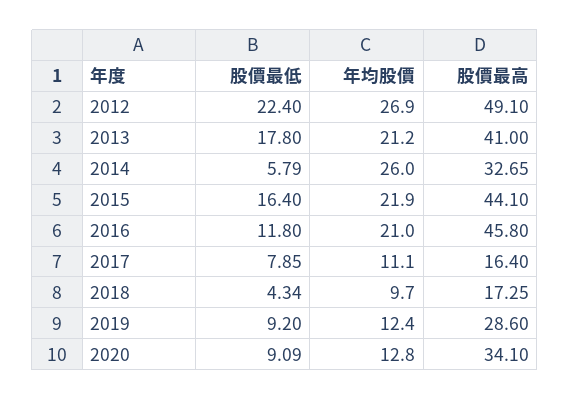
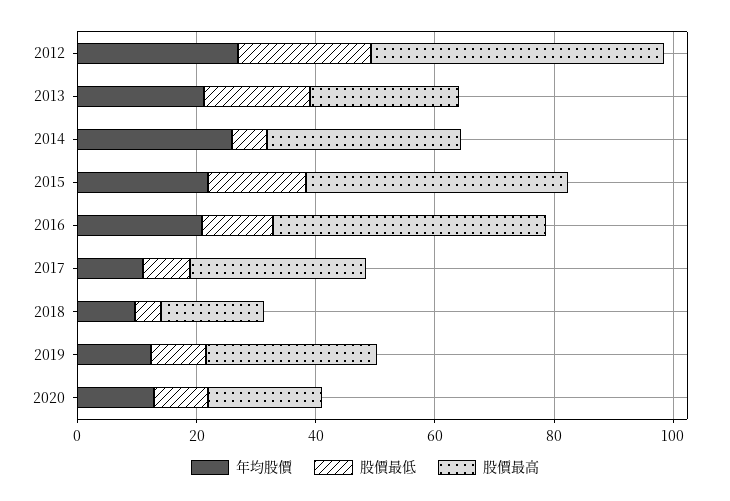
股價最高, 2013: 41 -> 25
股價最高, 2017: 16.4 -> 30
股價最高, 2020: 34.1 -> 20

